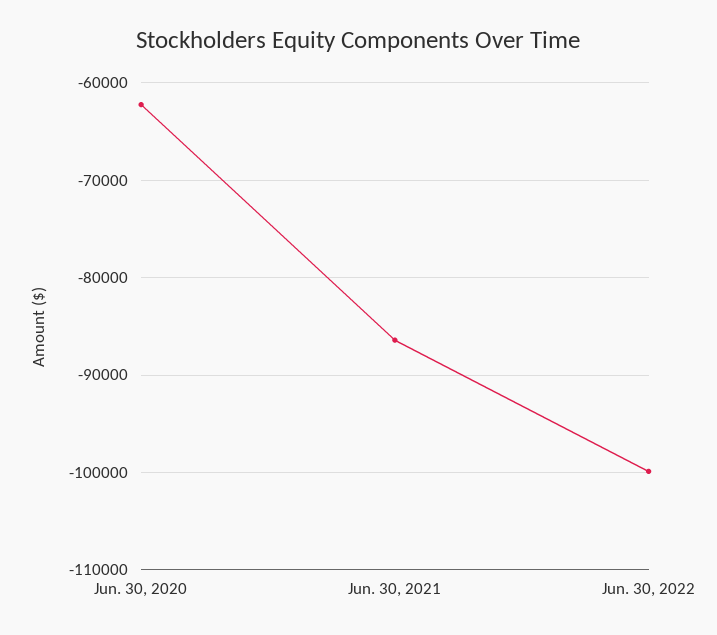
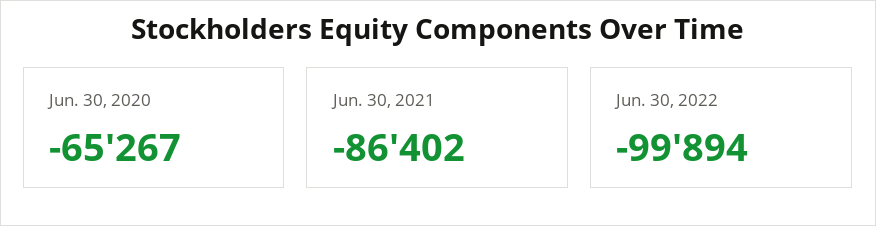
Jun. 30, 2020: -62000 -> -65267

